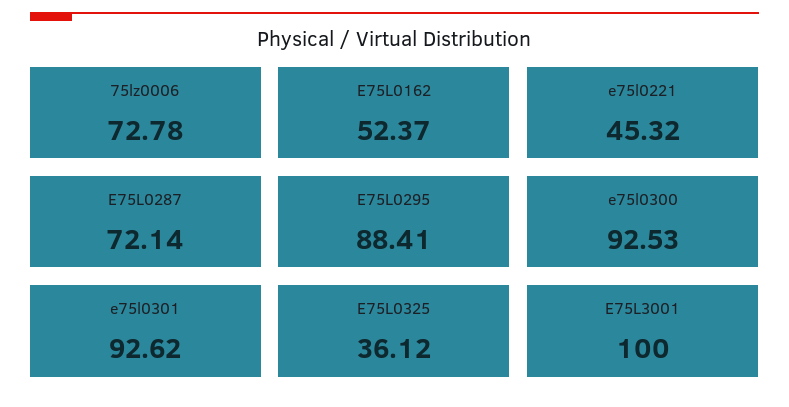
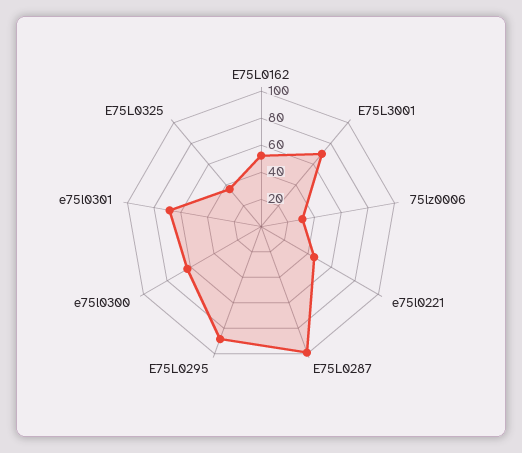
75lz0006: 72.78 -> 30
E75L0287: 72.14 -> 100
e75l0300: 92.53 -> 60
e75l0301: 92.62 -> 70
E75L3001: 100 -> 70

